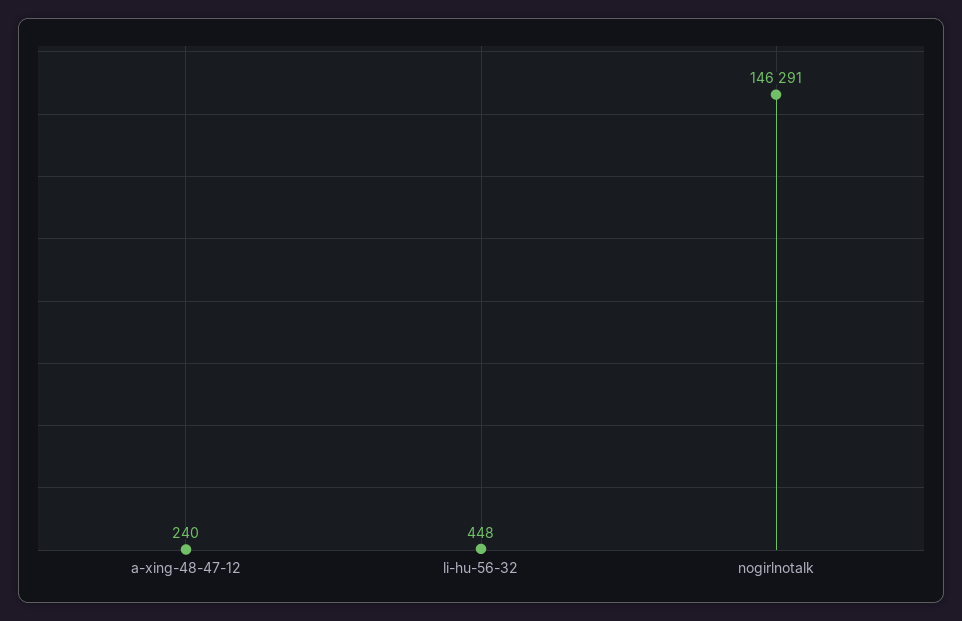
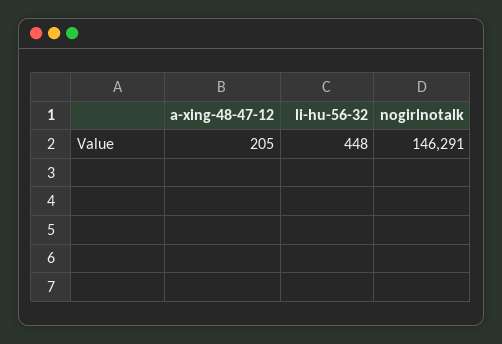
a-xing-48-47-12: 240 -> 205

